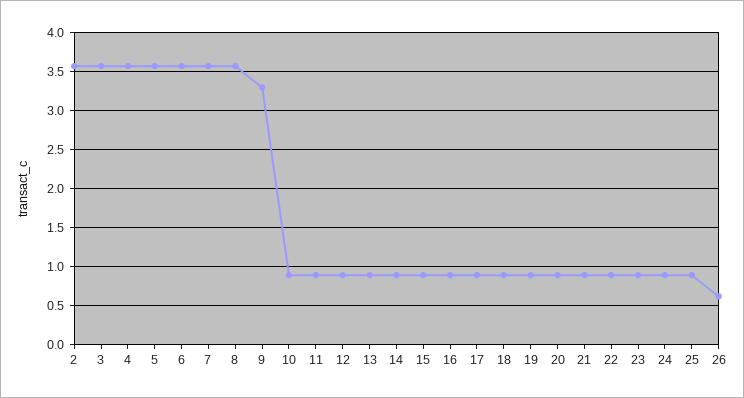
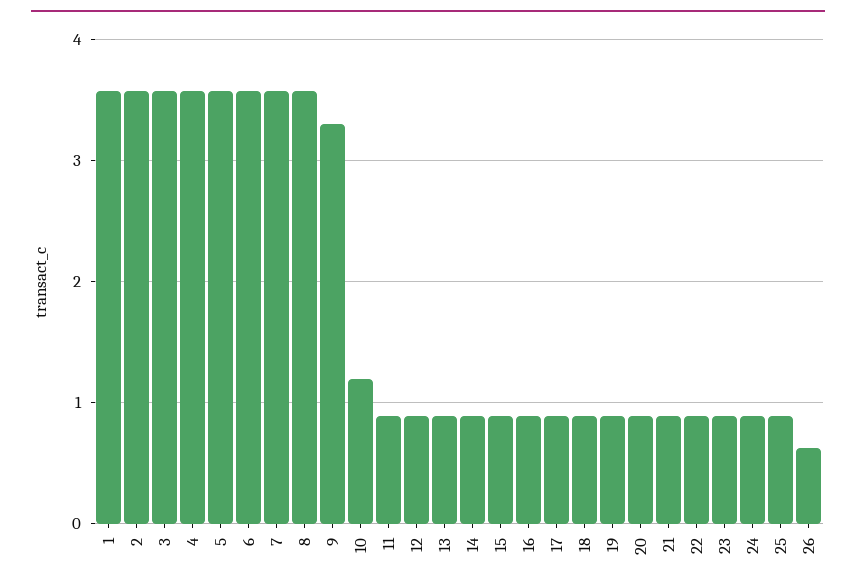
10: 0.9 -> 1.2
1: none -> 3.6

